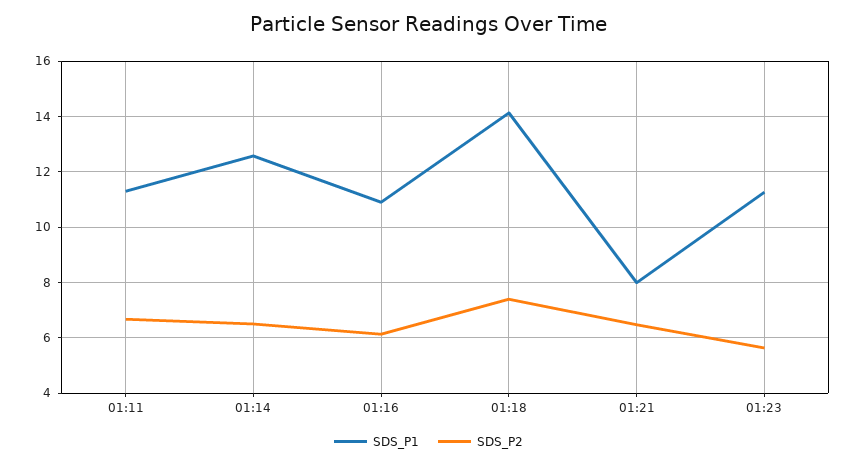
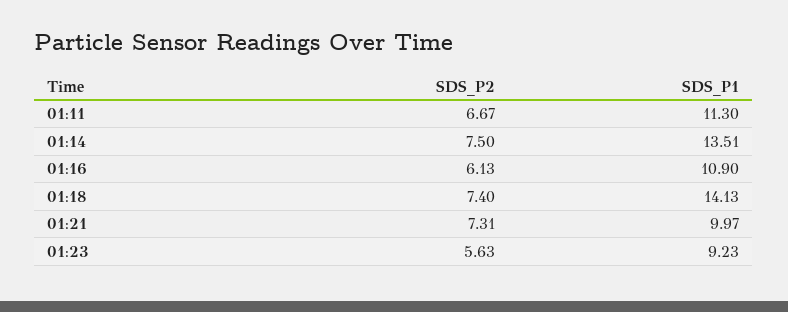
SDS_P1, 01:14: 12.5 -> 13.51
SDS_P2, 01:14: 6.5 -> 7.5
SDS_P1, 01:21: 8 -> 9.97
SDS_P2, 01:21: 6.5 -> 7.31
SDS_P1, 01:23: 11.25 -> 9.23

